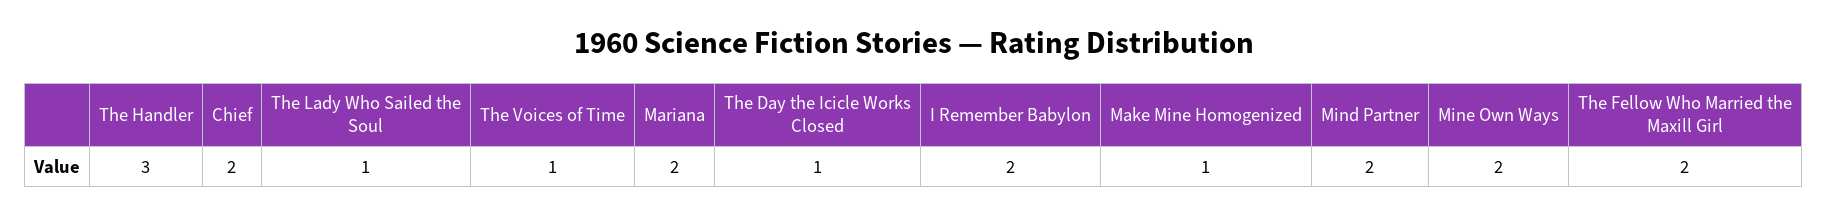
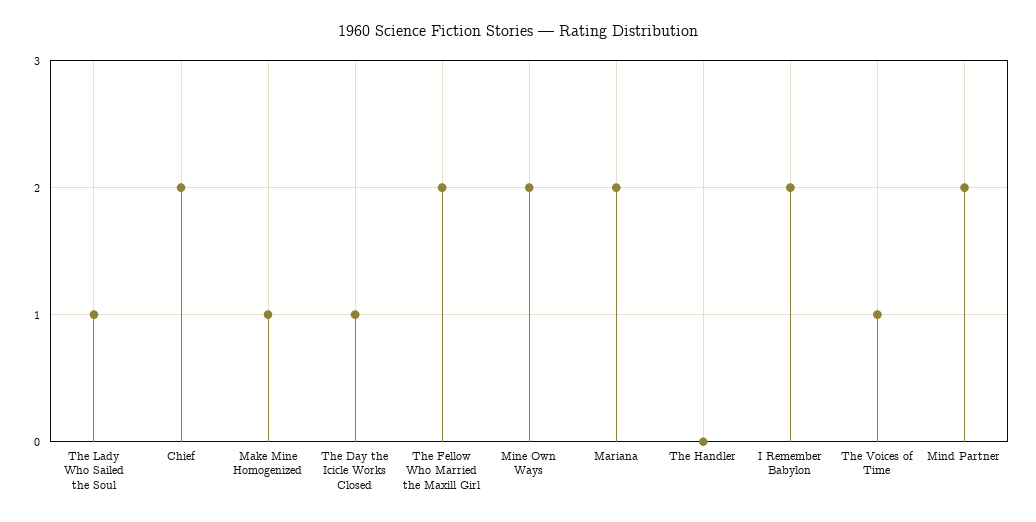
The Handler: 3 -> 0

